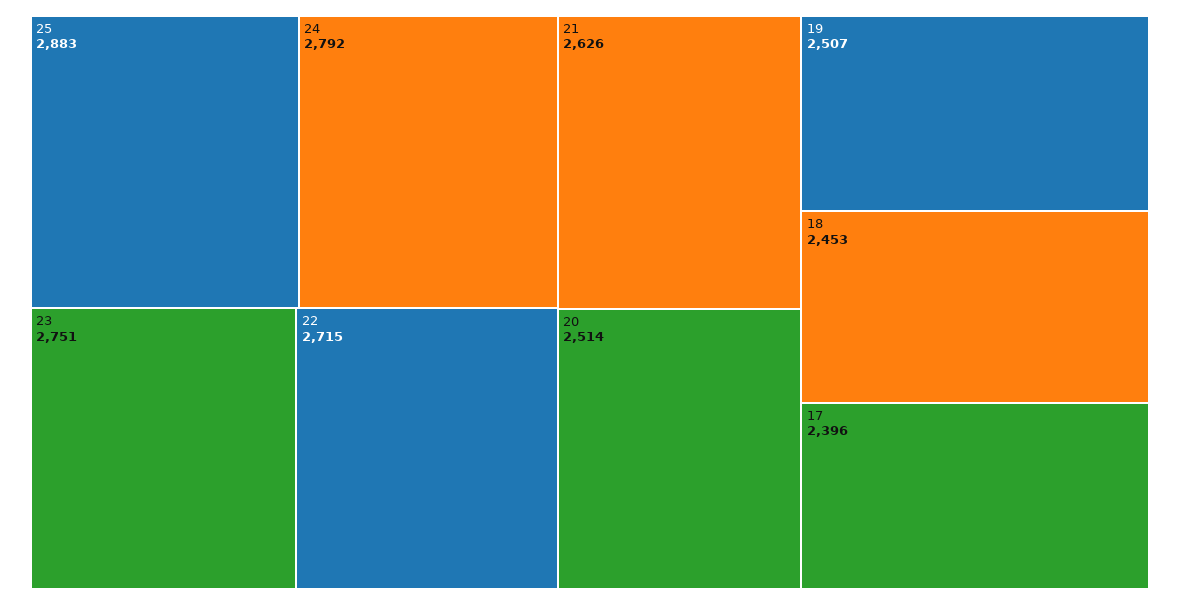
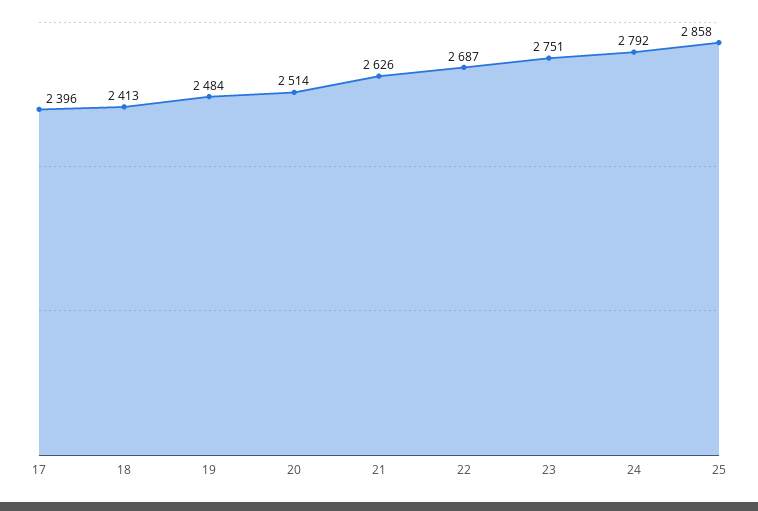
25: 2883 -> 2858
22: 2715 -> 2687
19: 2507 -> 2484
18: 2453 -> 2413

